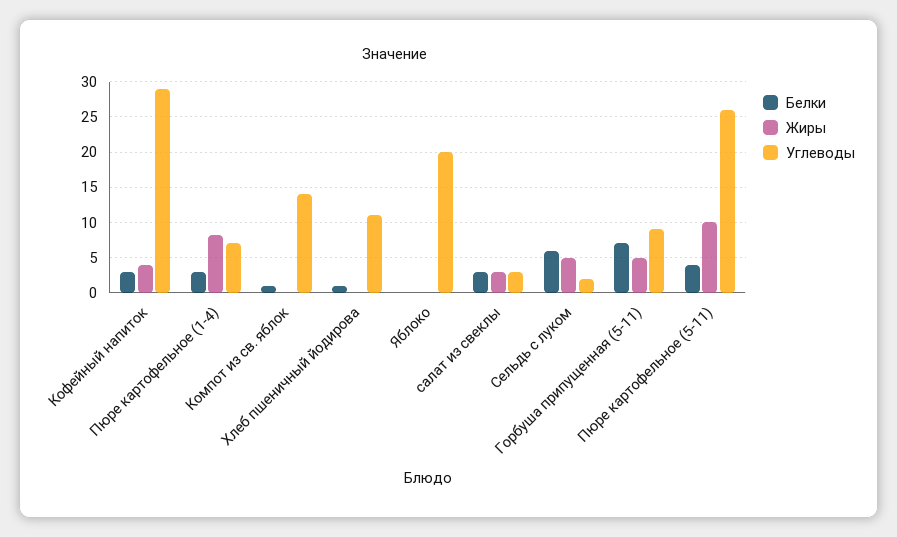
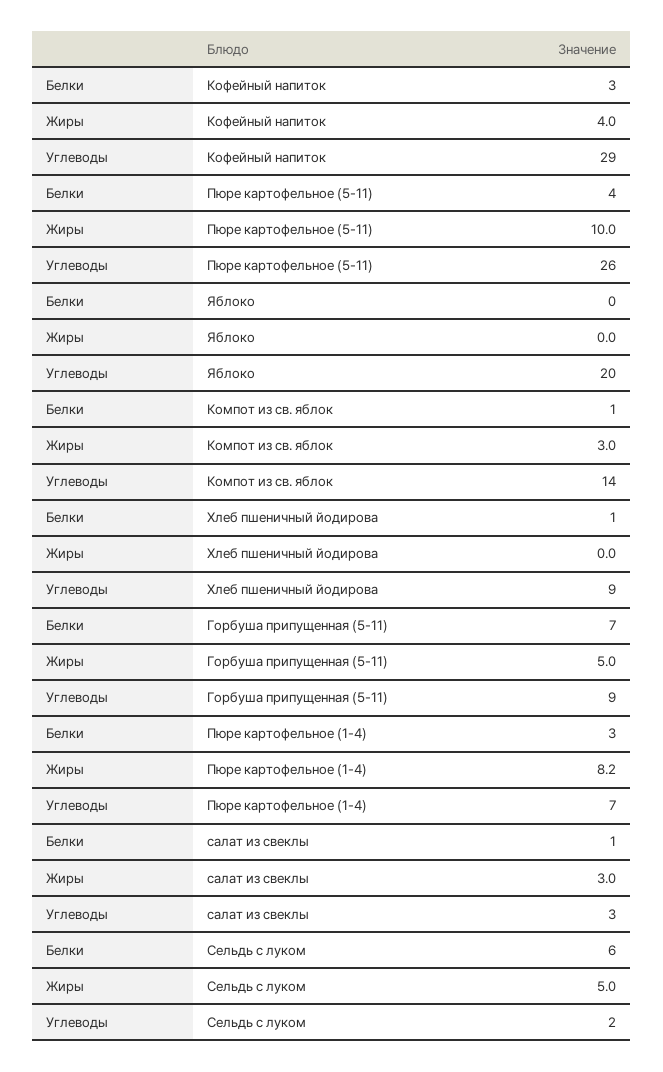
Жиры, Компот из св. яблок: 0 -> 3
Углеводы, Хлеб пшеничный йодирова: 11 -> 9
Белки, салат из свеклы: 3 -> 1

